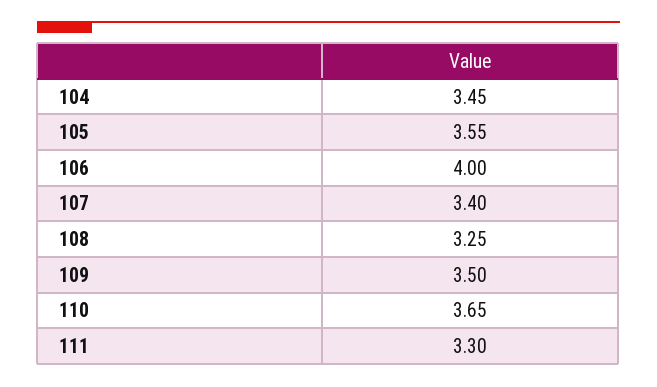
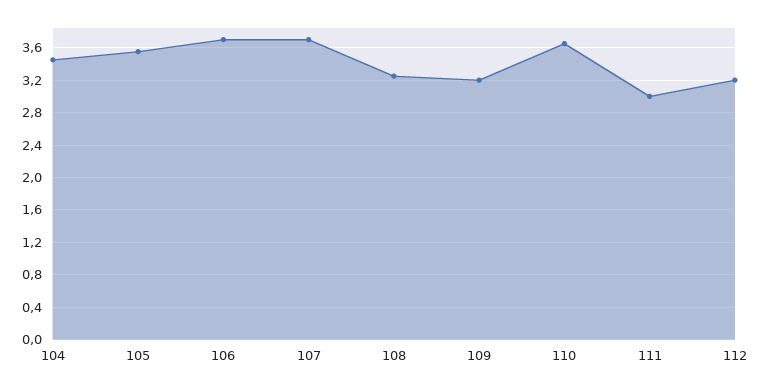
106: 4 -> 3.7
107: 3.4 -> 3.7
109: 3.5 -> 3.2
111: 3.3 -> 3
112: none -> 3.2

